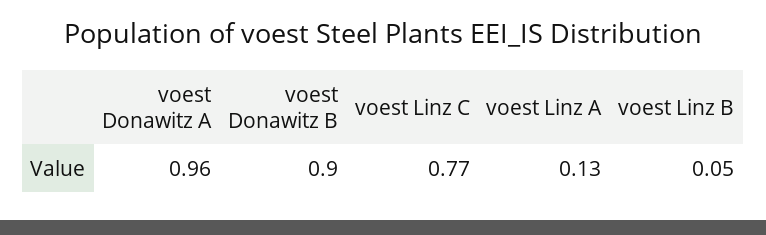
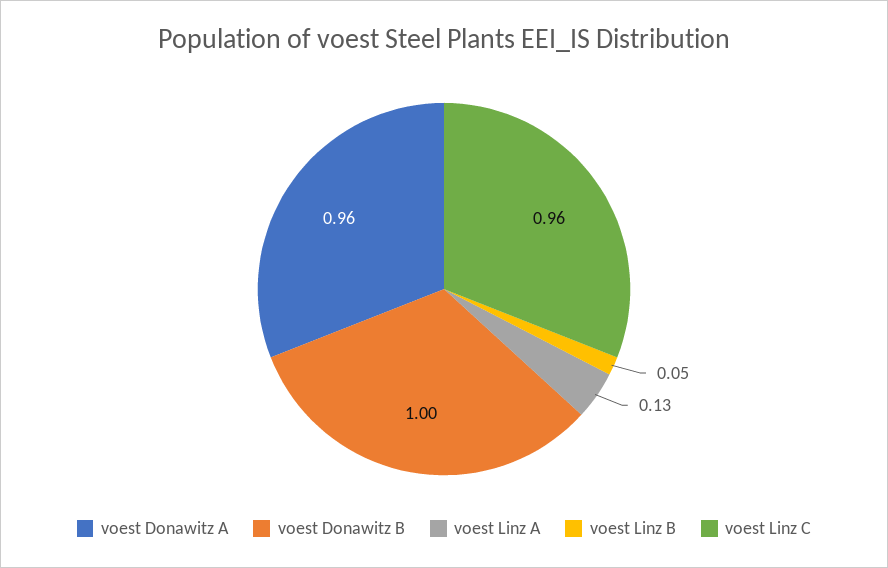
voest Donawitz B: 0.9 -> 1
voest Linz C: 0.77 -> 0.96

